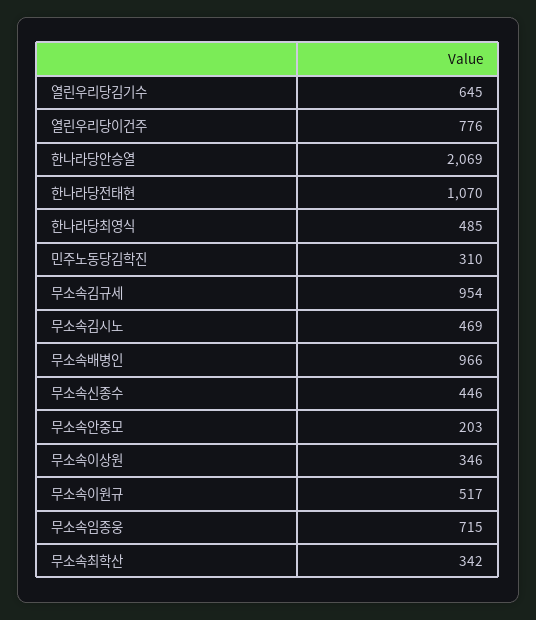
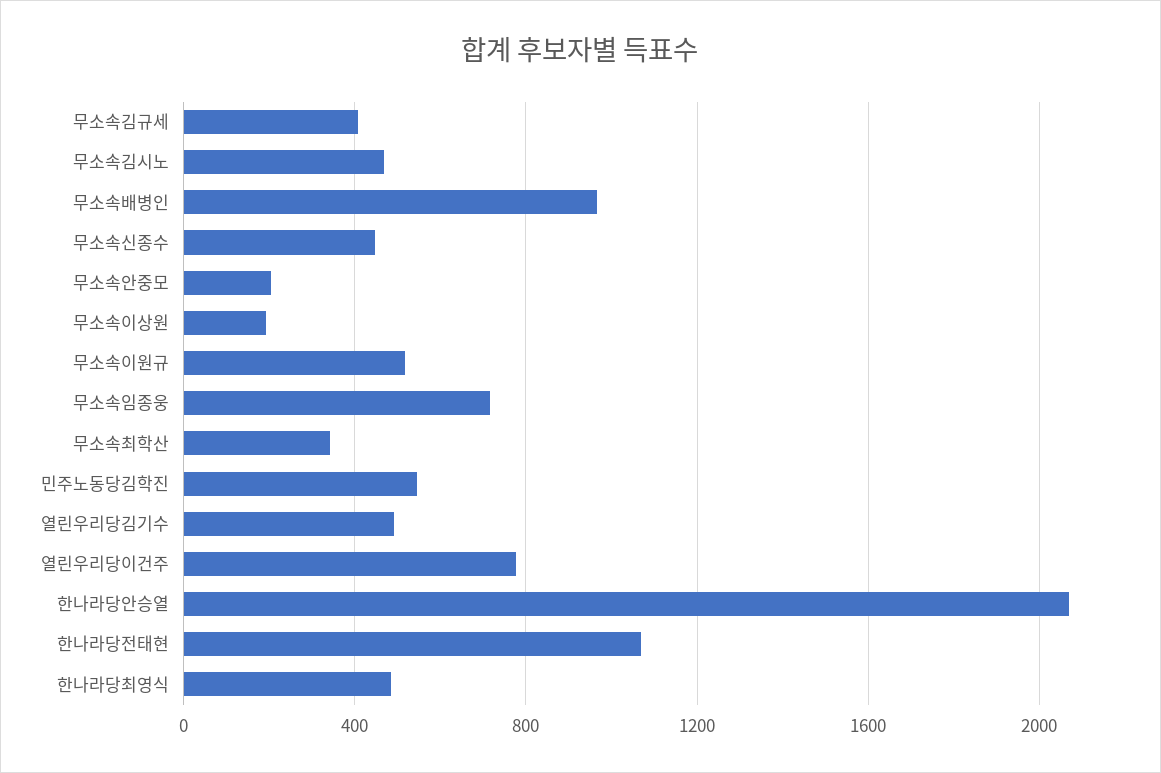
열린우리당김기수: 645 -> 500
민주노동당김학진: 310 -> 550
무소속김규세: 954 -> 400
무소속이상원: 346 -> 200

